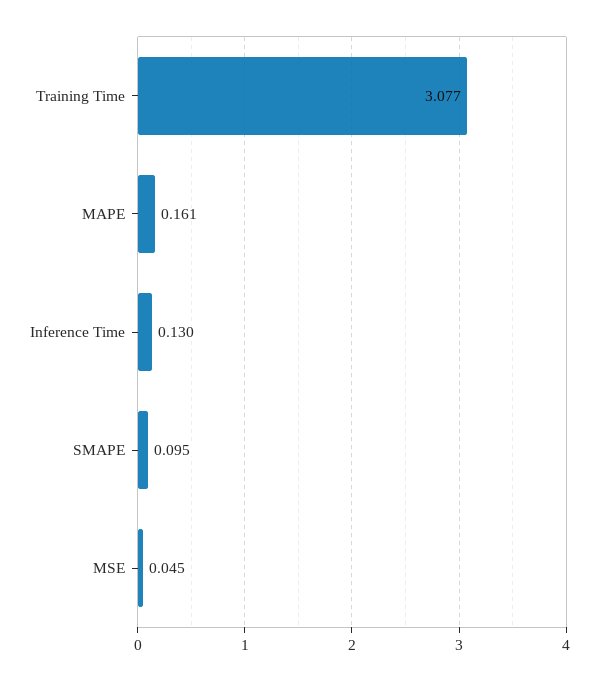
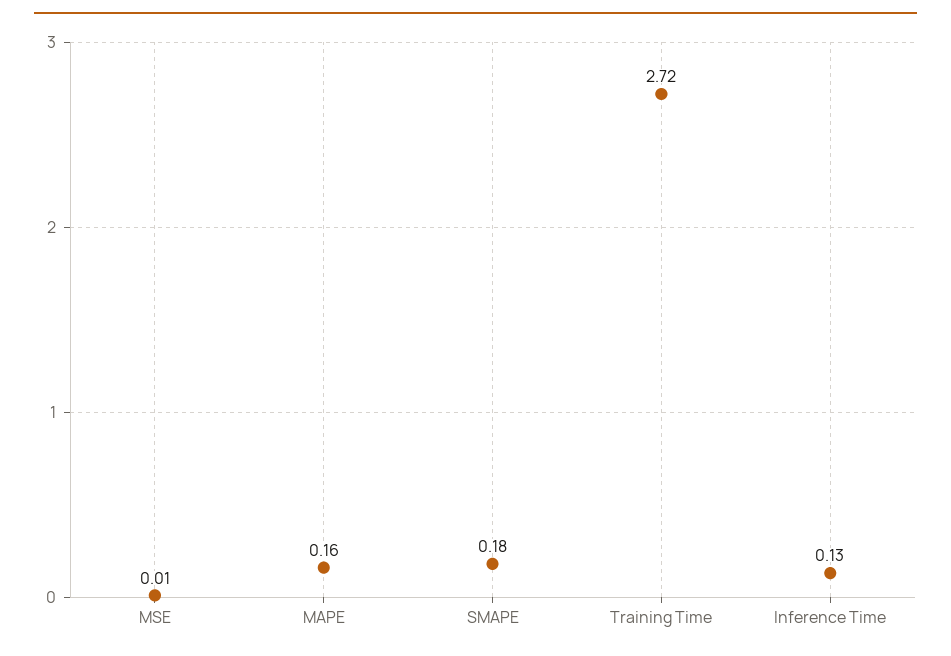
Training Time: 3.077 -> 2.72
SMAPE: 0.095 -> 0.18
MSE: 0.045 -> 0.01

